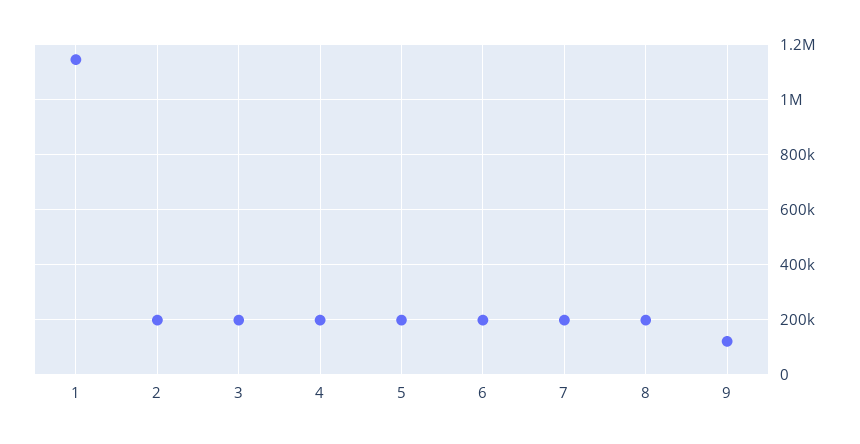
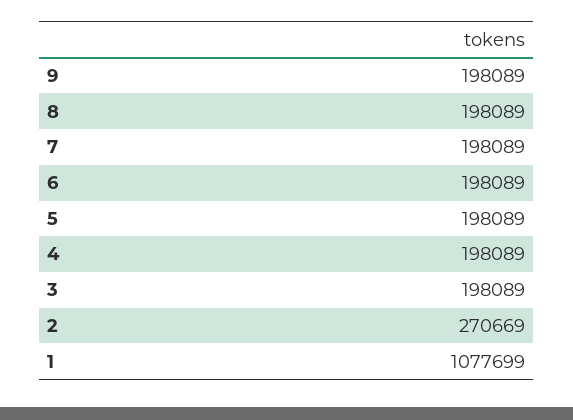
1: 1150000 -> 1077699
2: 200000 -> 270669
9: 125000 -> 198089

